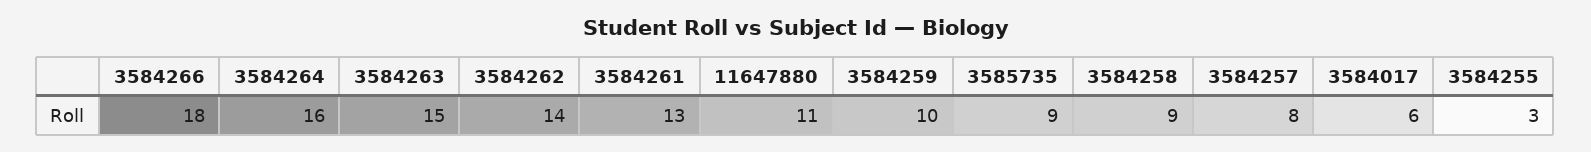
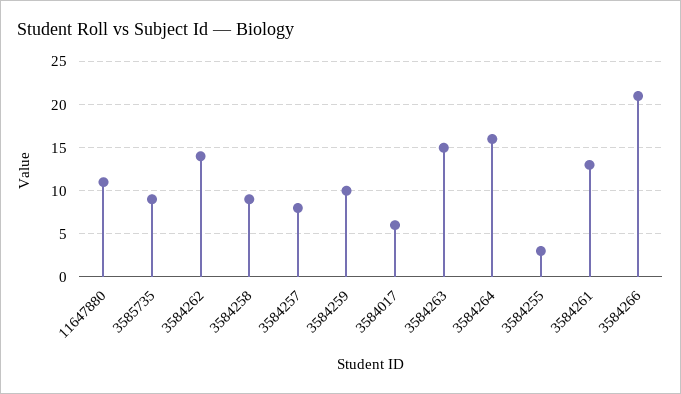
3584266: 18 -> 21

